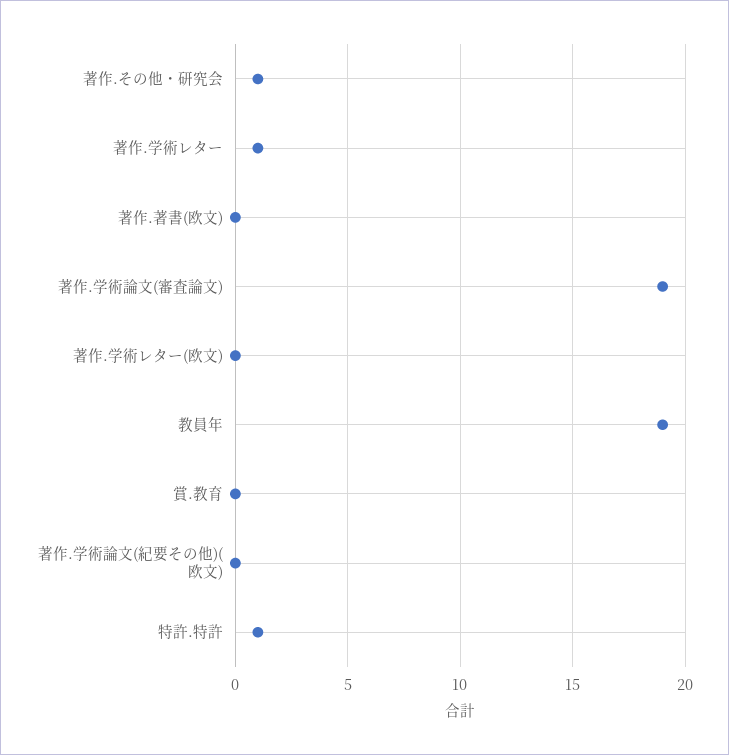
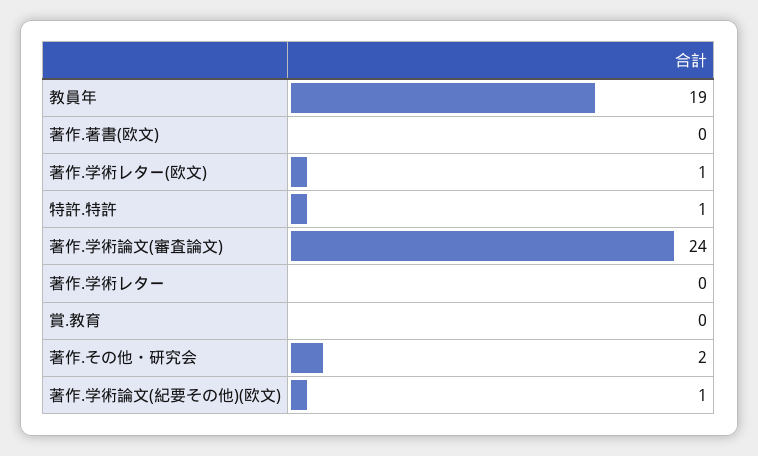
著作.その他・研究会: 1 -> 2
著作.学術レター: 1 -> 0
著作.学術論文(審査論文): 19 -> 24
著作.学術レター(欧文): 0 -> 1
著作.学術論文(紀要その他)(欧文): 0 -> 1

